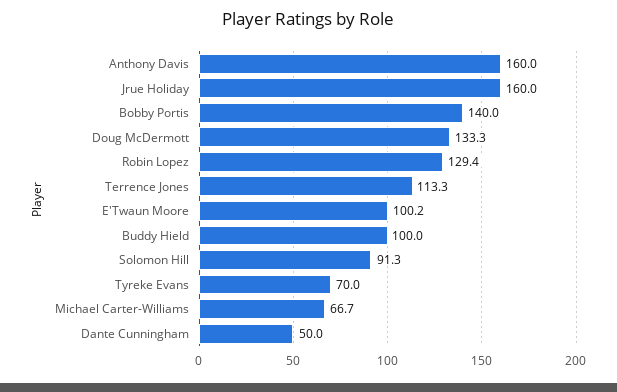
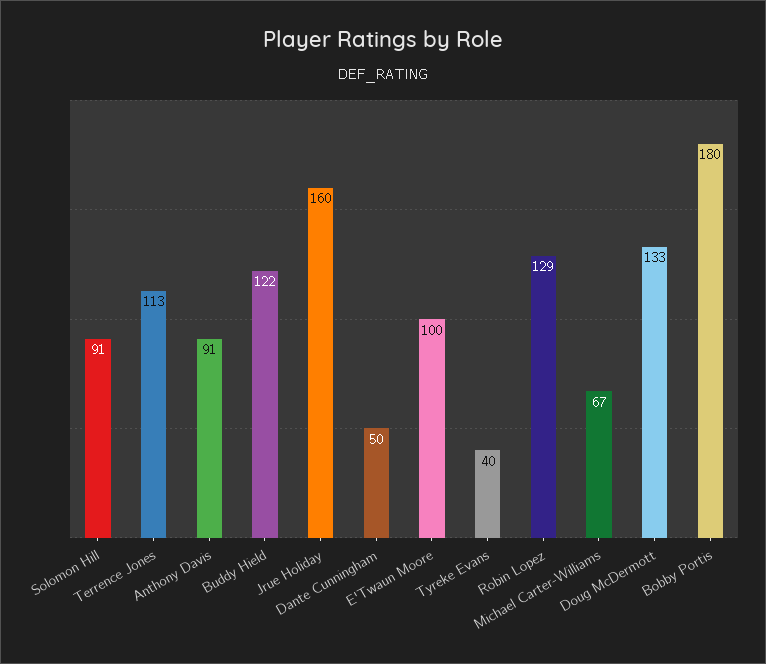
Anthony Davis: 160 -> 91
Bobby Portis: 140 -> 180
Buddy Hield: 100 -> 122
Tyreke Evans: 70 -> 40

